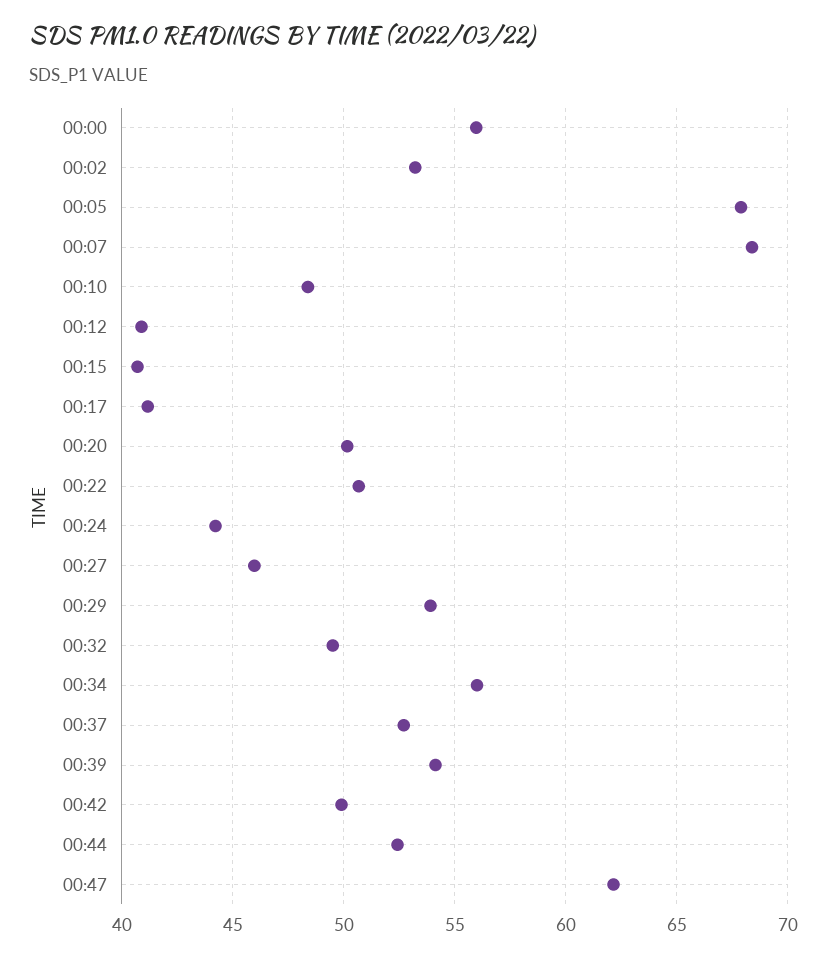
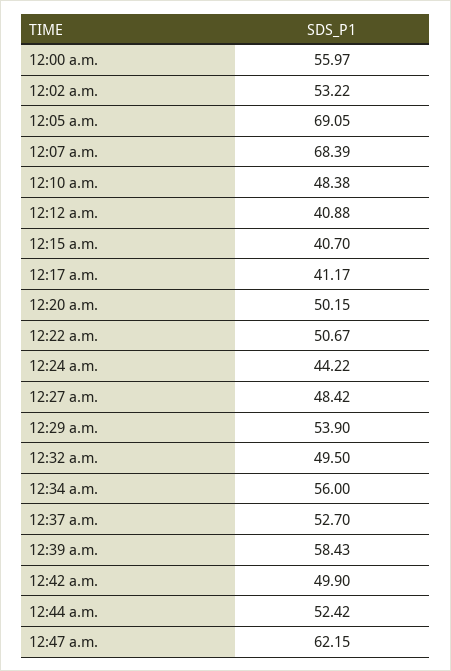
00:05: 68 -> 69.05
00:27: 46 -> 48.42
00:39: 54 -> 58.43

